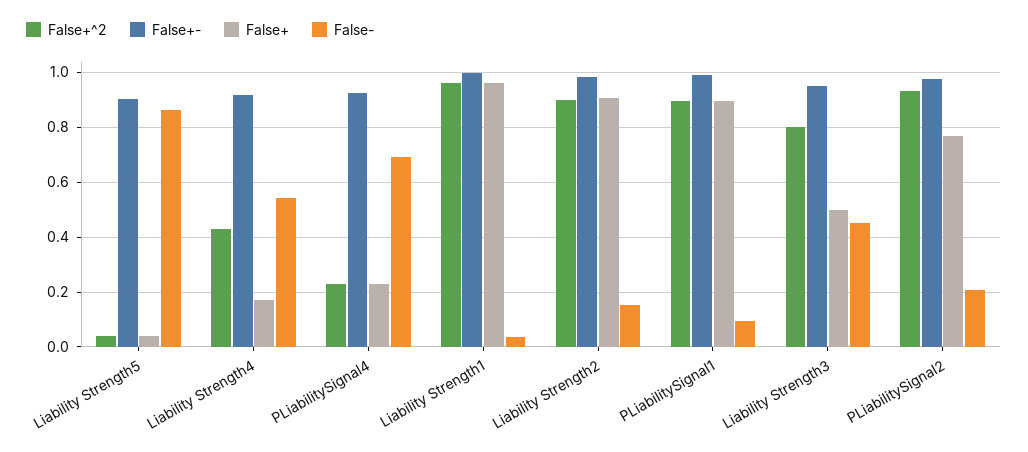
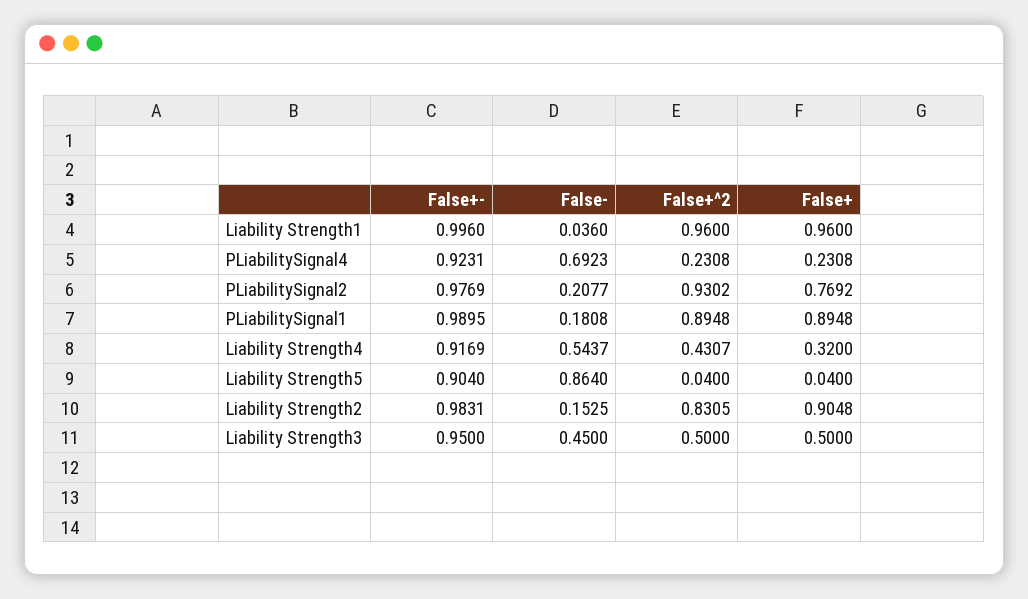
False+, Liability Strength4: 0.175 -> 0.32
False+^2, Liability Strength2: 0.9 -> 0.8305
False-, PLiabilitySignal1: 0.1 -> 0.1808
False+^2, Liability Strength3: 0.8 -> 0.5

